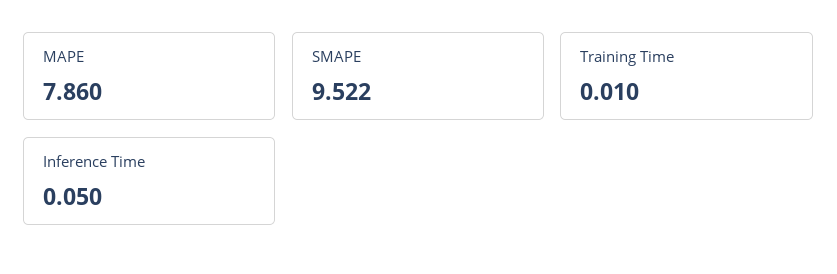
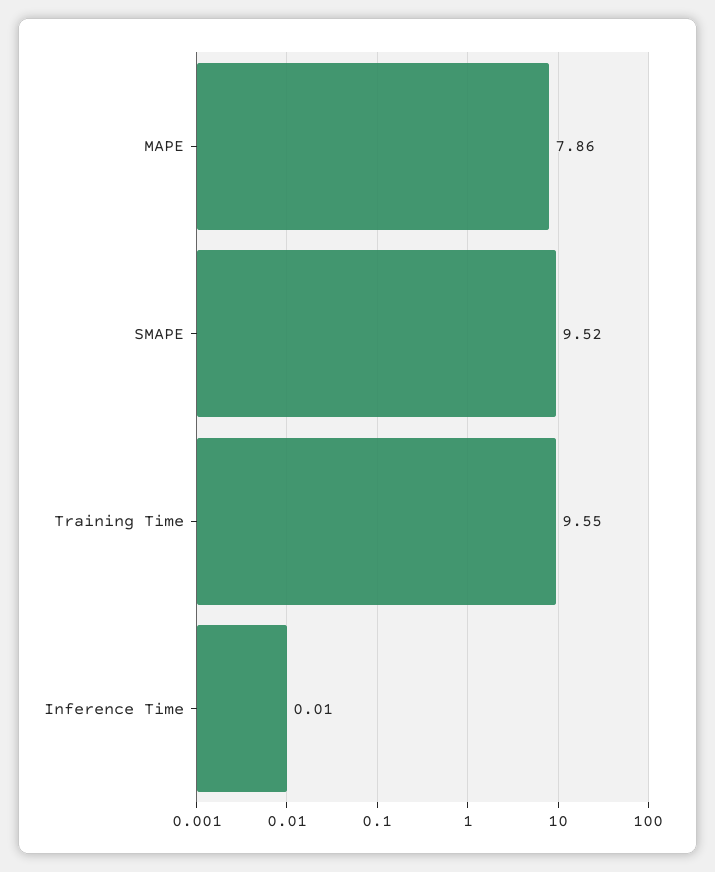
Training Time: 0.01 -> 9.55
Inference Time: 0.05 -> 0.01

